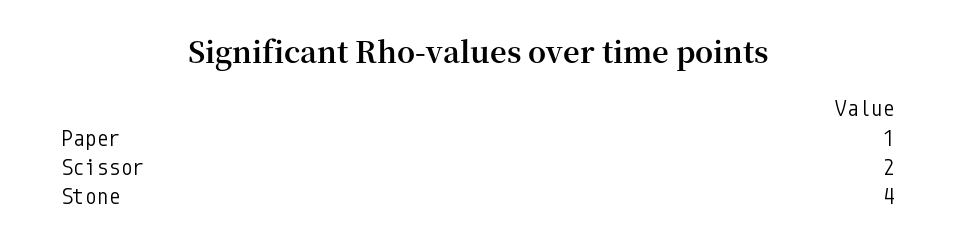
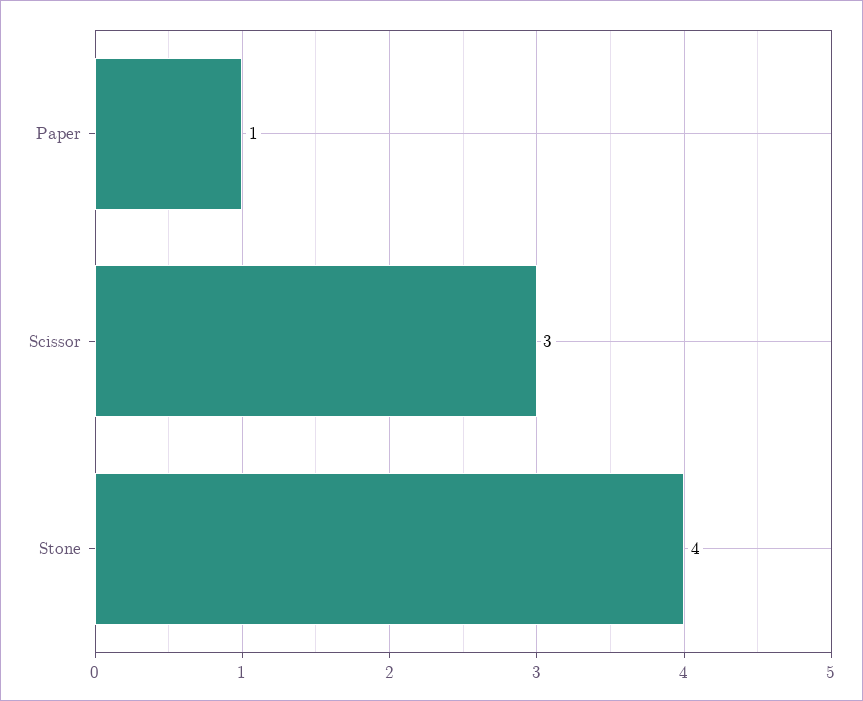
Scissor: 2 -> 3

